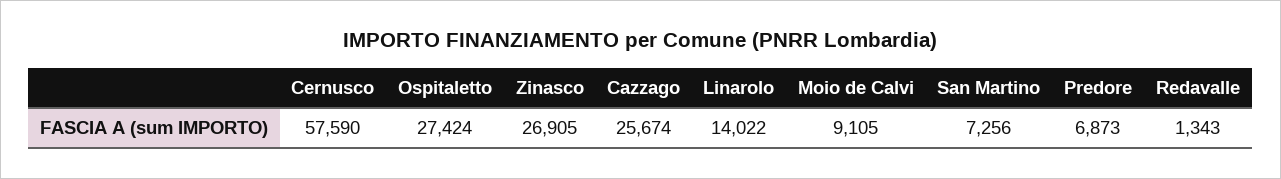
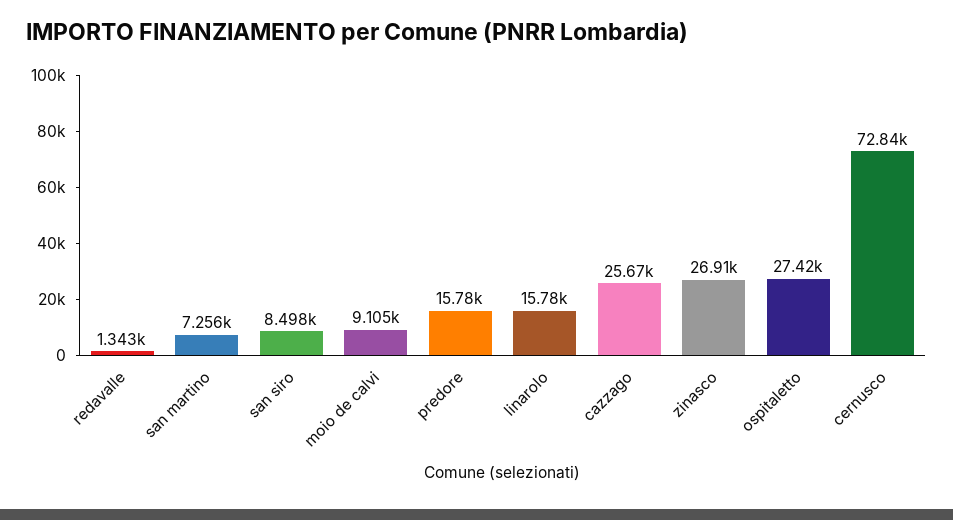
Cernusco: 57590 -> 72840
Linarolo: 14022 -> 15780
Predore: 6873 -> 15780
san siro: none -> 8498

